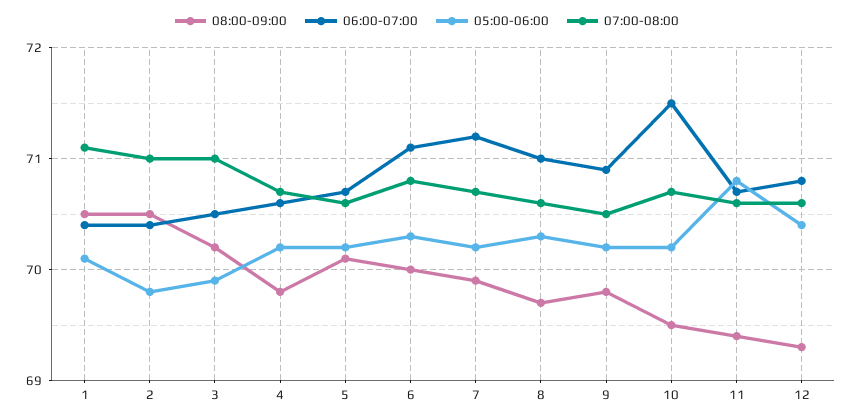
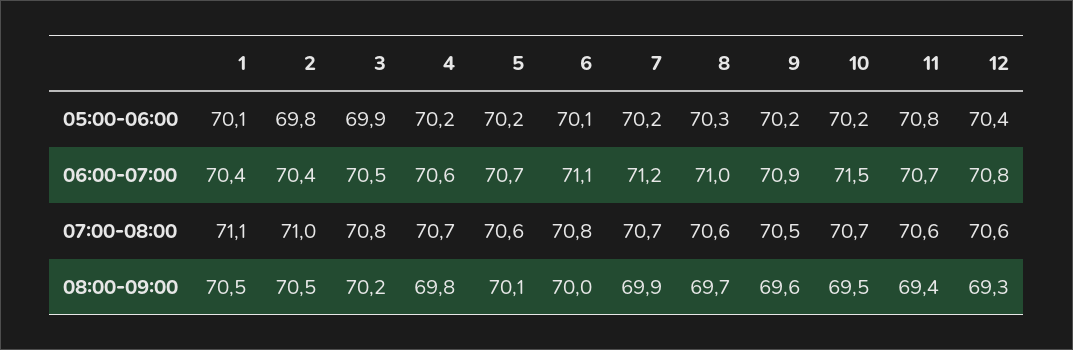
07:00-08:00, 3: 71 -> 70.8
05:00-06:00, 6: 70.3 -> 70.1
08:00-09:00, 9: 69.8 -> 69.6

